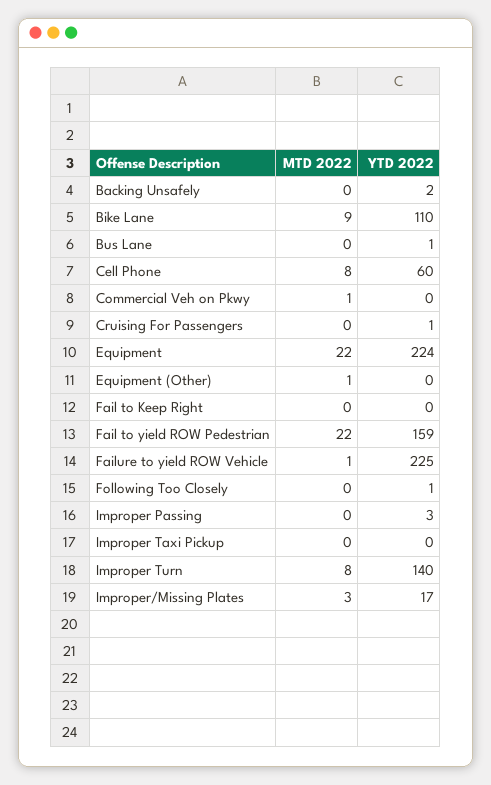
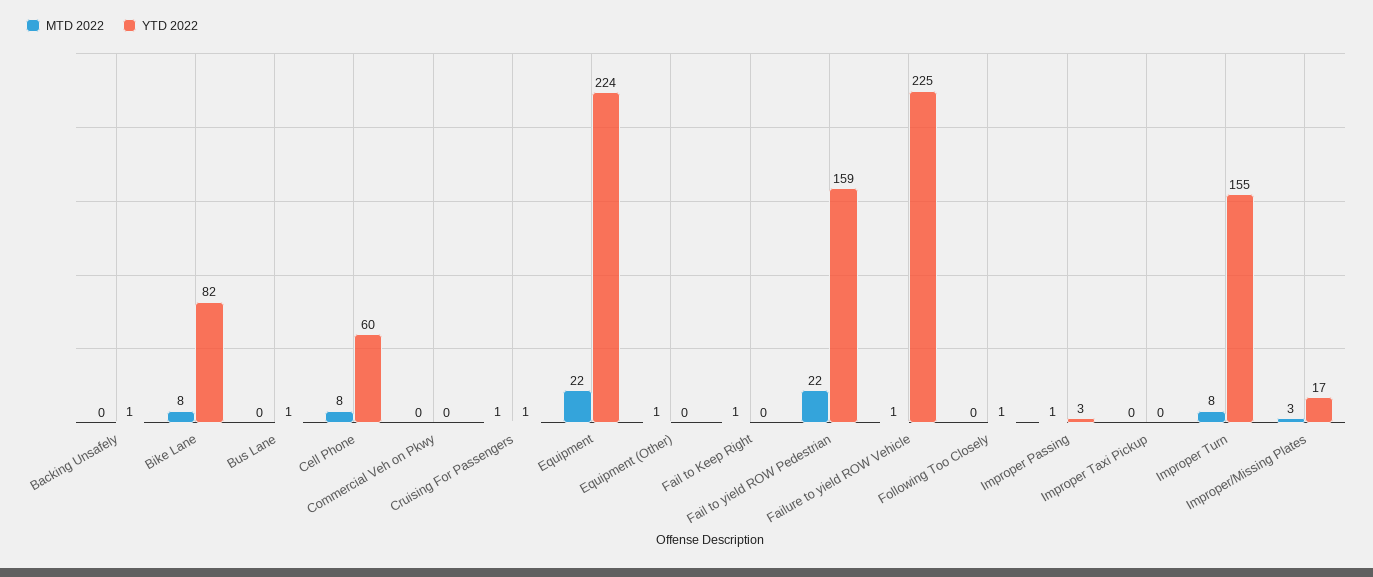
YTD 2022, Backing Unsafely: 2 -> 1
MTD 2022, Bike Lane: 9 -> 8
YTD 2022, Bike Lane: 110 -> 82
MTD 2022, Commercial Veh on Pkwy: 1 -> 0
MTD 2022, Cruising For Passengers: 0 -> 1
MTD 2022, Fail to Keep Right: 0 -> 1
MTD 2022, Improper Passing: 0 -> 1
YTD 2022, Improper Turn: 140 -> 155

